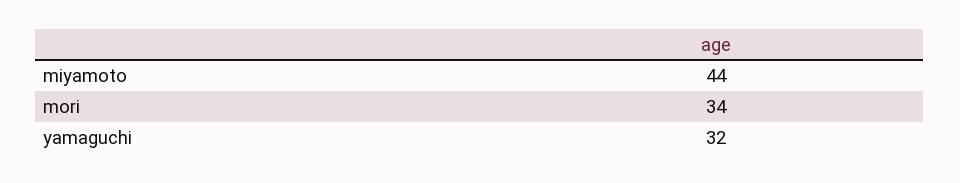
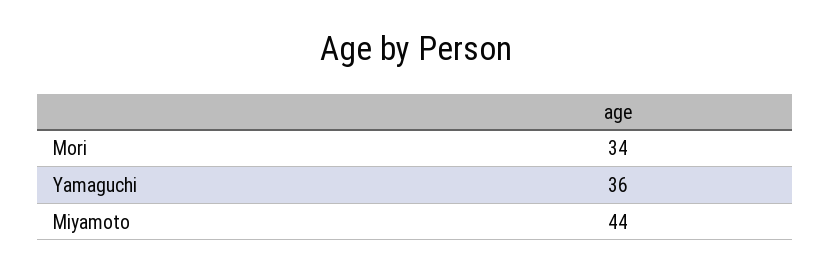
yamaguchi: 32 -> 36

